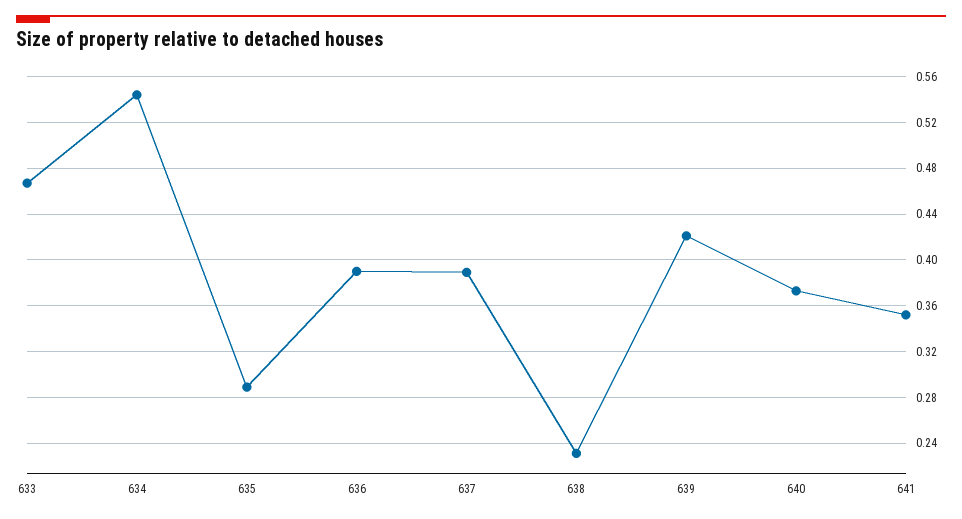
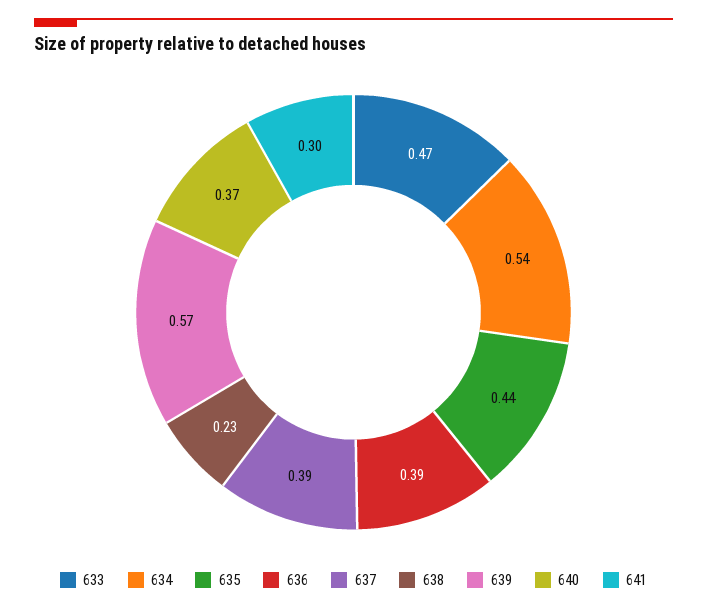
635: 0.29 -> 0.44
639: 0.42 -> 0.57
641: 0.35 -> 0.3

